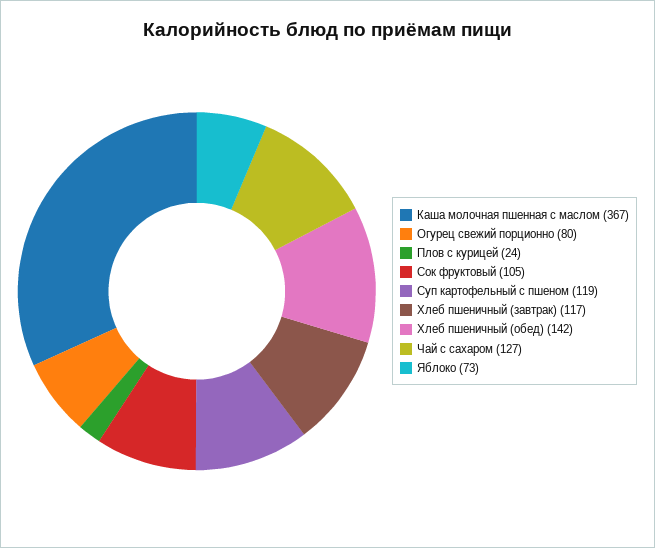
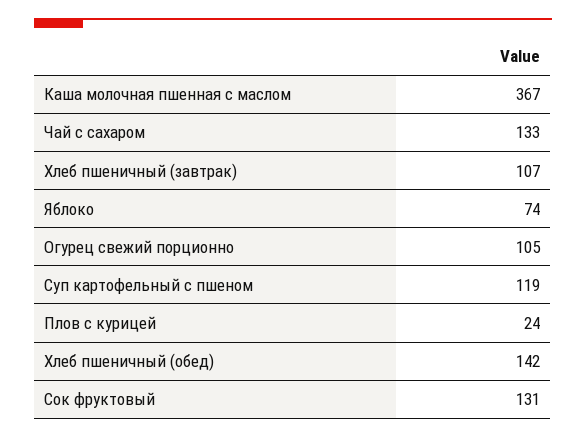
Огурец свежий порционно: 80 -> 105
Сок фруктовый: 105 -> 131
Хлеб пшеничный (завтрак): 117 -> 107
Чай с сахаром: 127 -> 133
Яблоко: 73 -> 74

